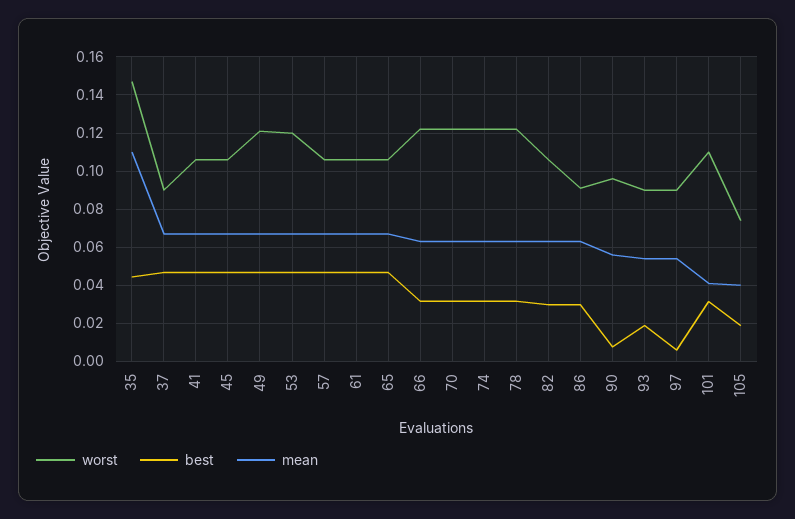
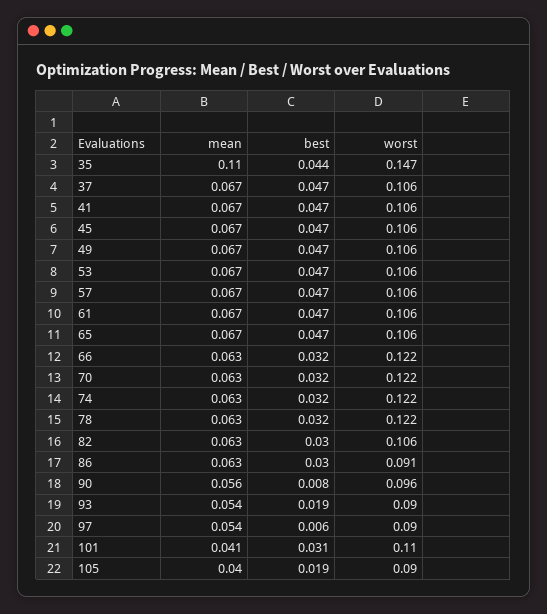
worst, 37: 0.09 -> 0.106
worst, 49: 0.12 -> 0.106
worst, 53: 0.12 -> 0.106
worst, 105: 0.075 -> 0.09

